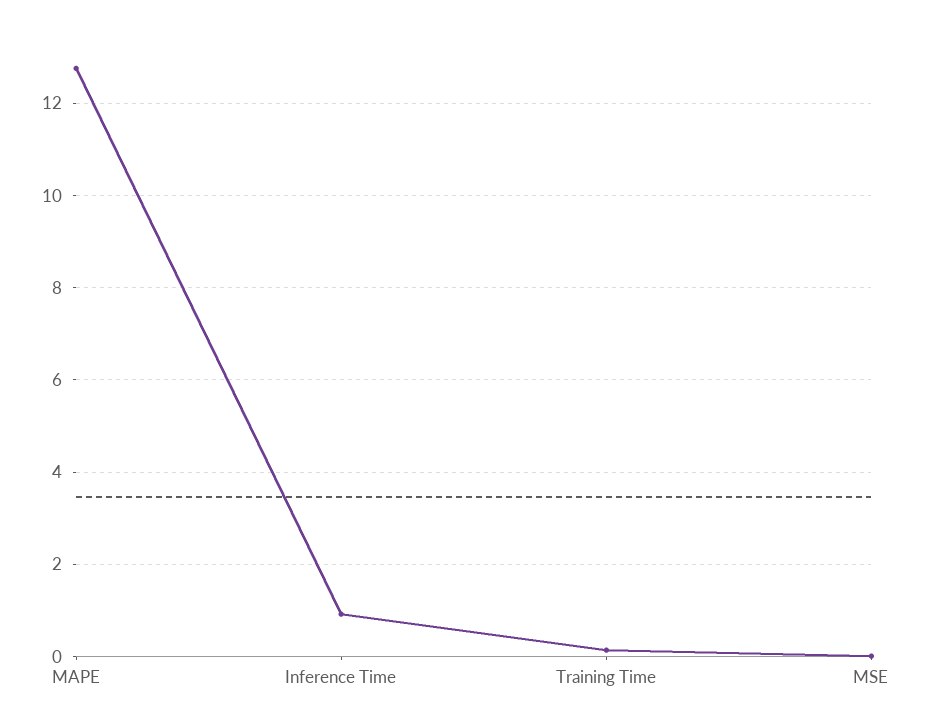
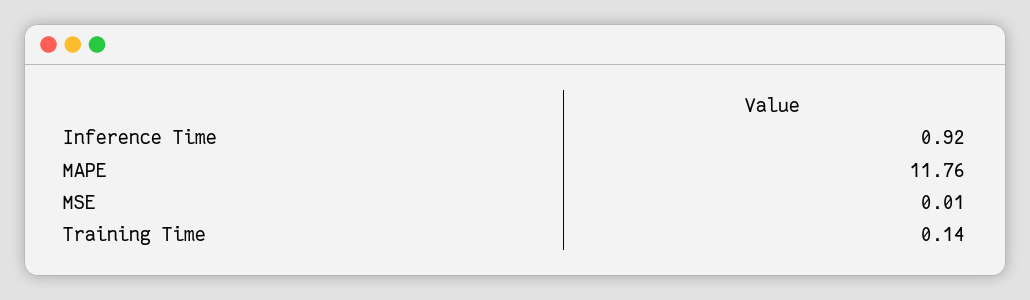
MAPE: 12.8 -> 11.76

